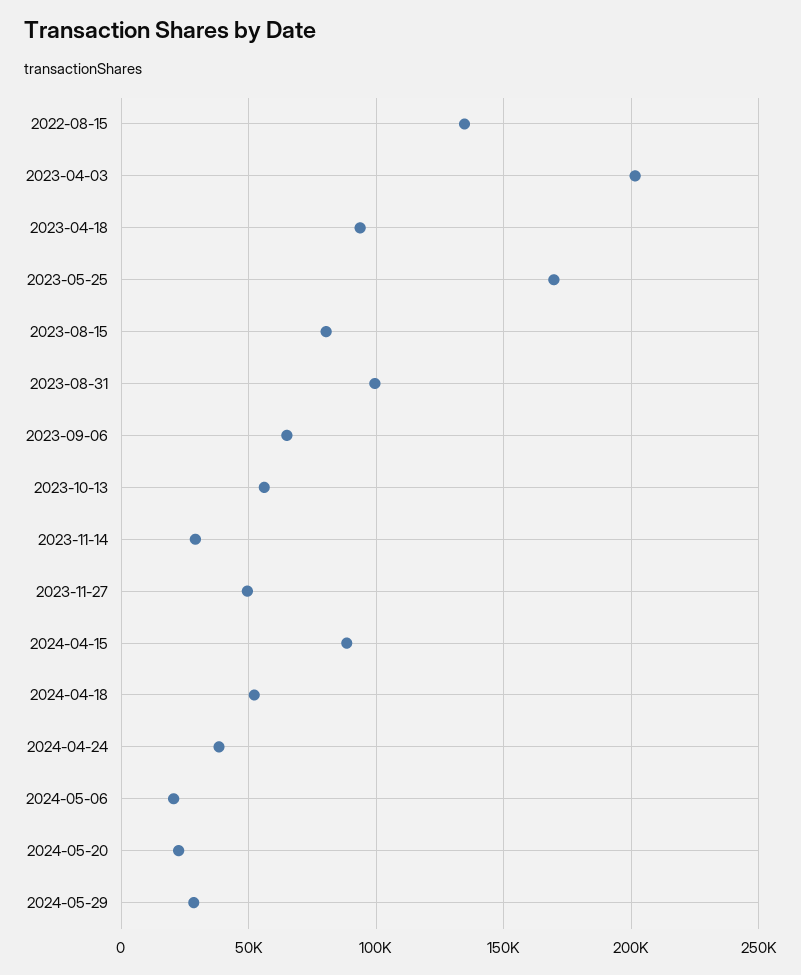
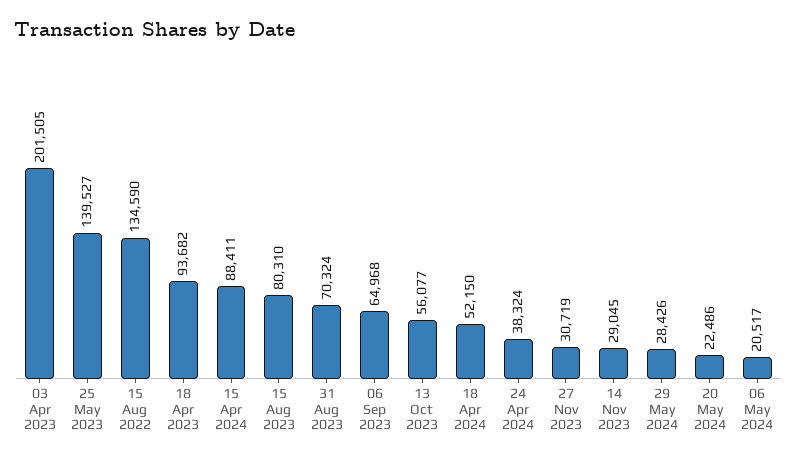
2023-05-25: 170000 -> 139527
2023-08-31: 100000 -> 70324
2023-11-27: 50000 -> 30719

